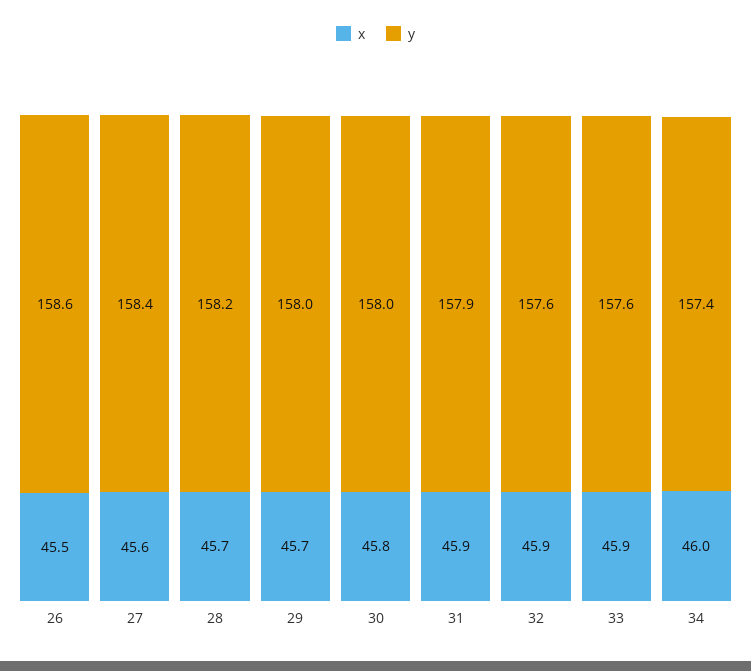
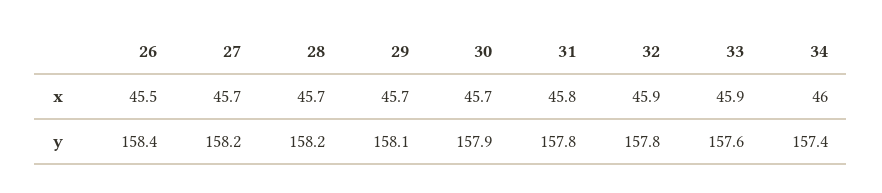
y, 26: 158.6 -> 158.4
x, 27: 45.6 -> 45.7
y, 27: 158.4 -> 158.2
y, 29: 158 -> 158.1
x, 30: 45.8 -> 45.7
y, 30: 158 -> 157.9
x, 31: 45.9 -> 45.8
y, 31: 157.9 -> 157.8
y, 32: 157.6 -> 157.8

